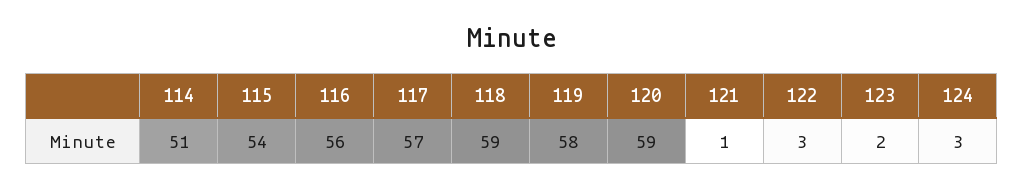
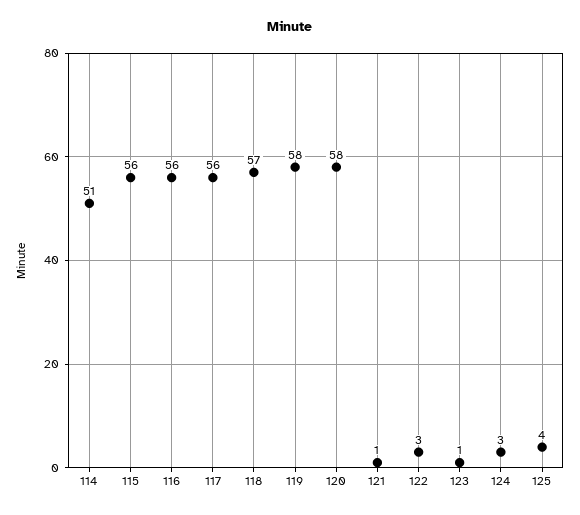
115: 54 -> 56
117: 57 -> 56
118: 59 -> 57
120: 59 -> 58
123: 2 -> 1
125: none -> 4

